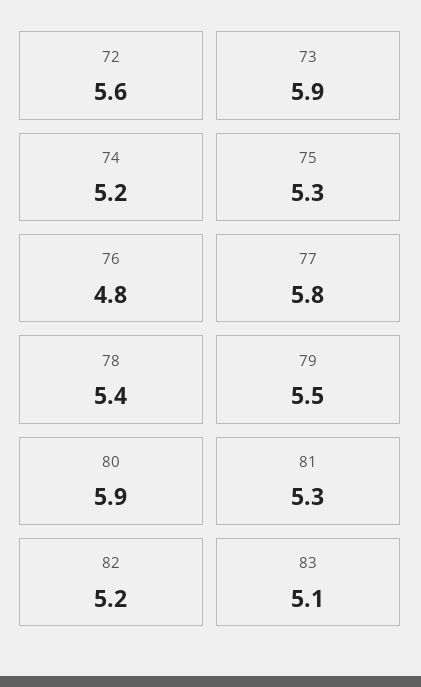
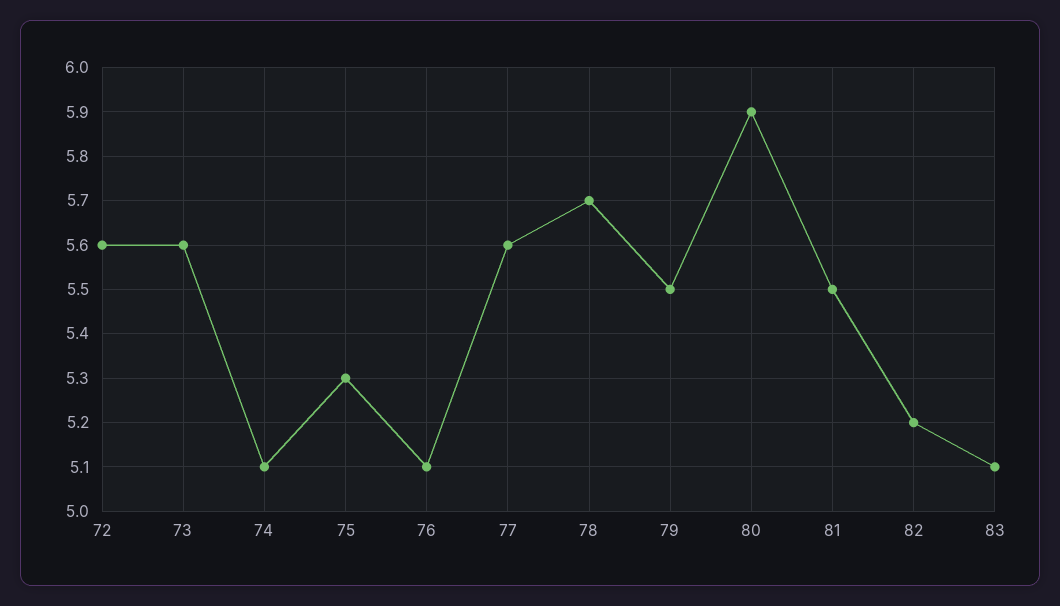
73: 5.9 -> 5.6
74: 5.2 -> 5.1
76: 4.8 -> 5.1
77: 5.8 -> 5.6
78: 5.4 -> 5.7
81: 5.3 -> 5.5

